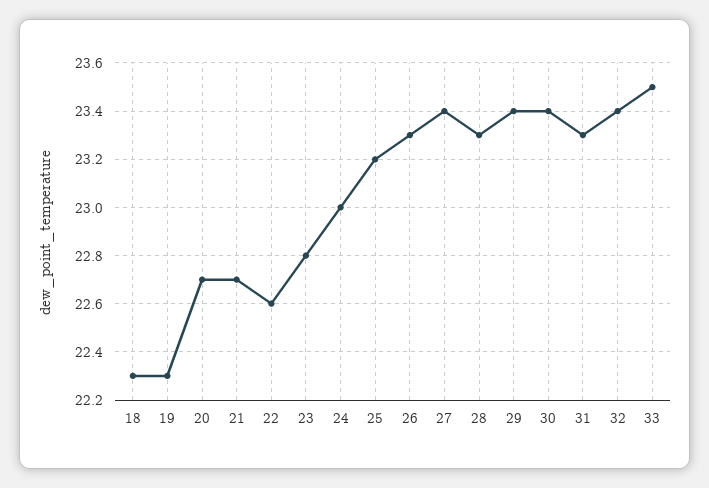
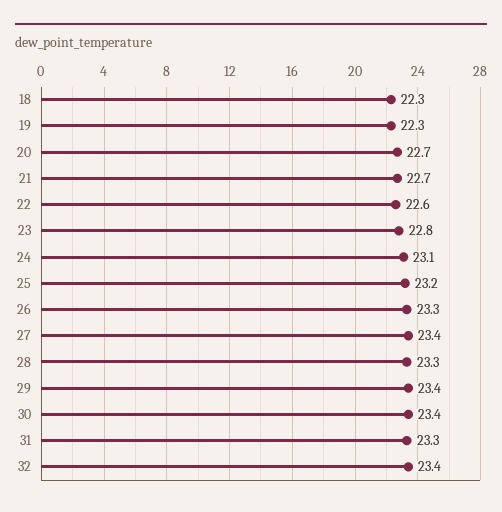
24: 23 -> 23.1
33: 23.5 -> none

